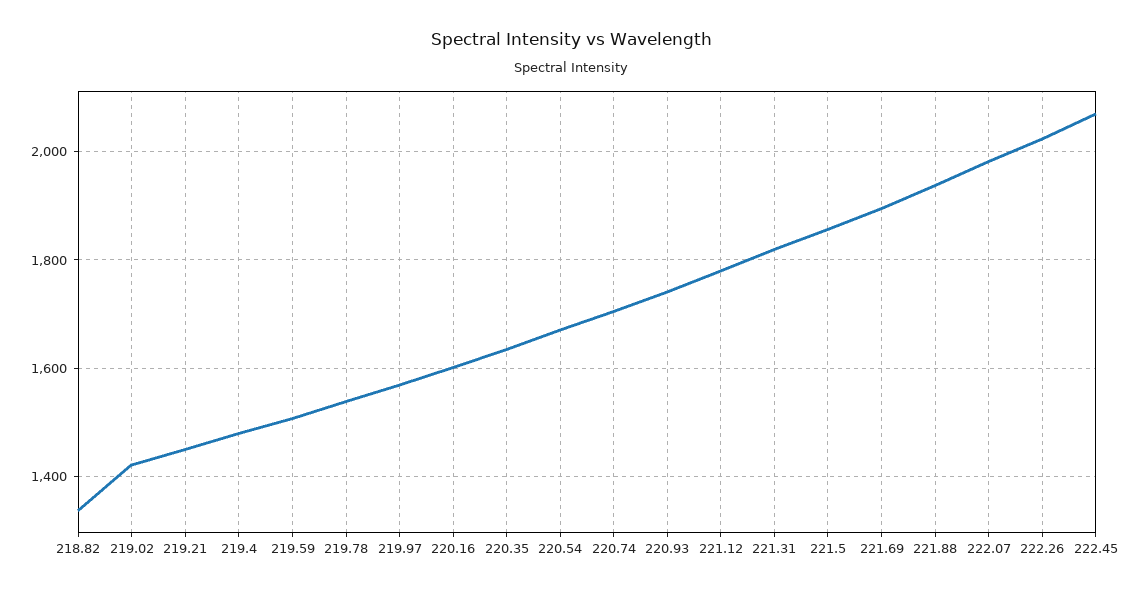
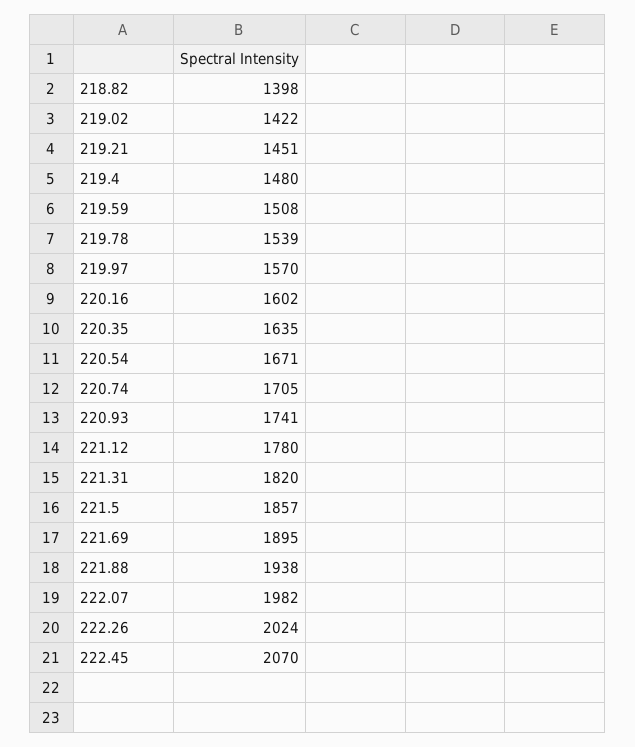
218.82: 1340 -> 1398

